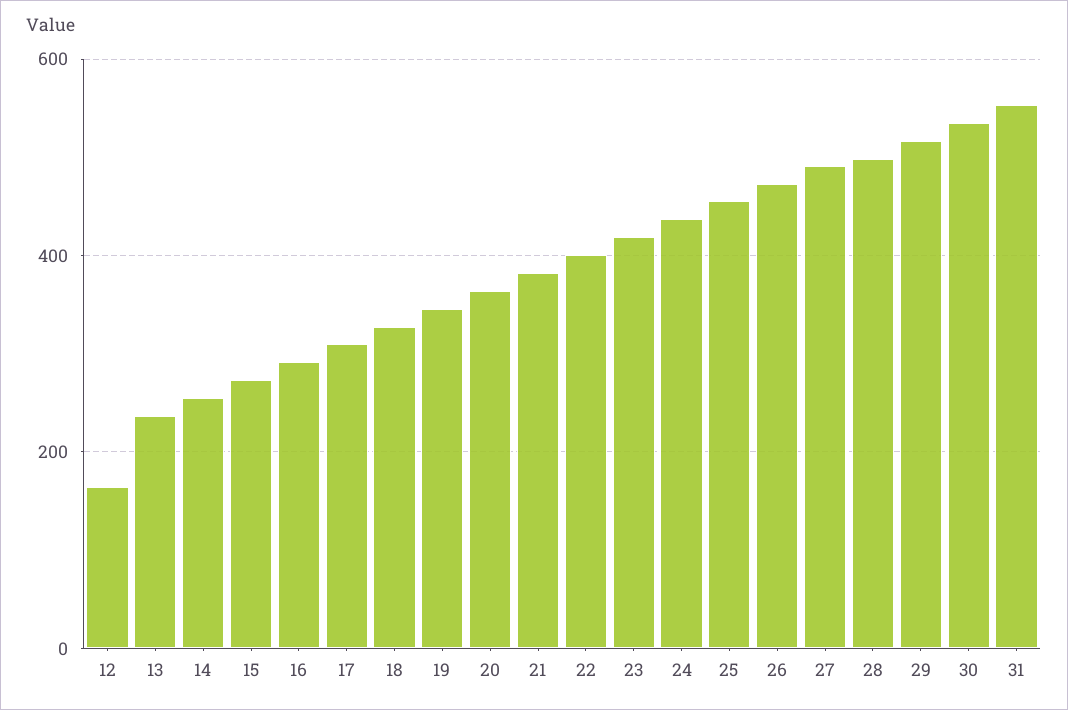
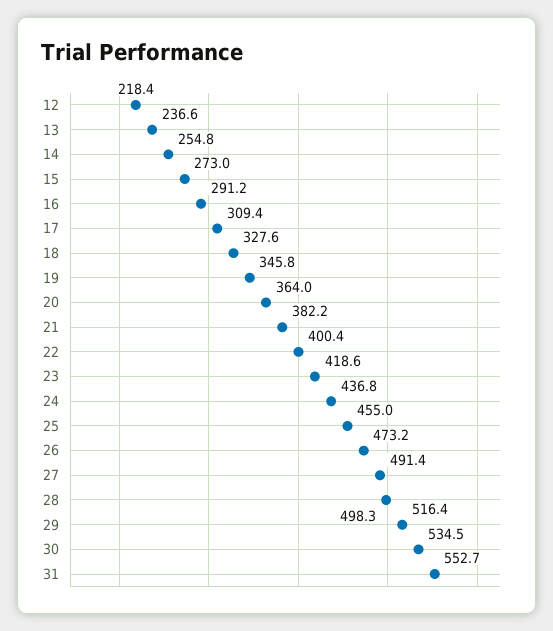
12: 160 -> 218.4

